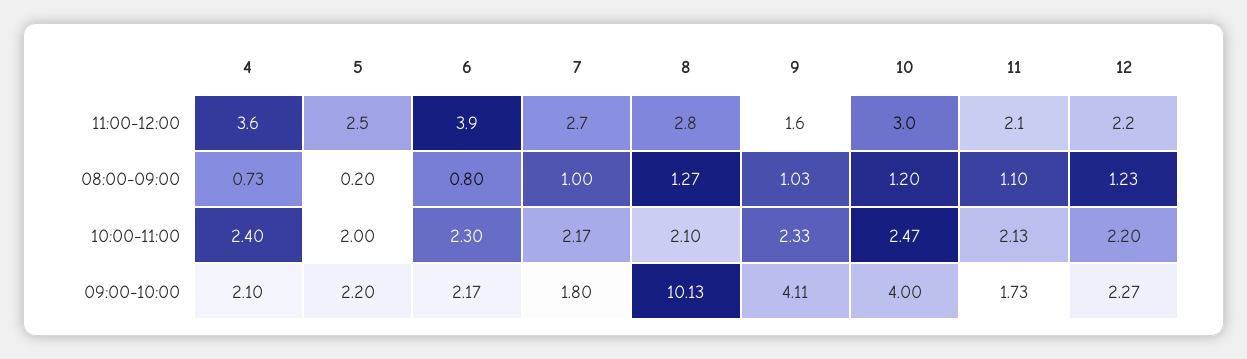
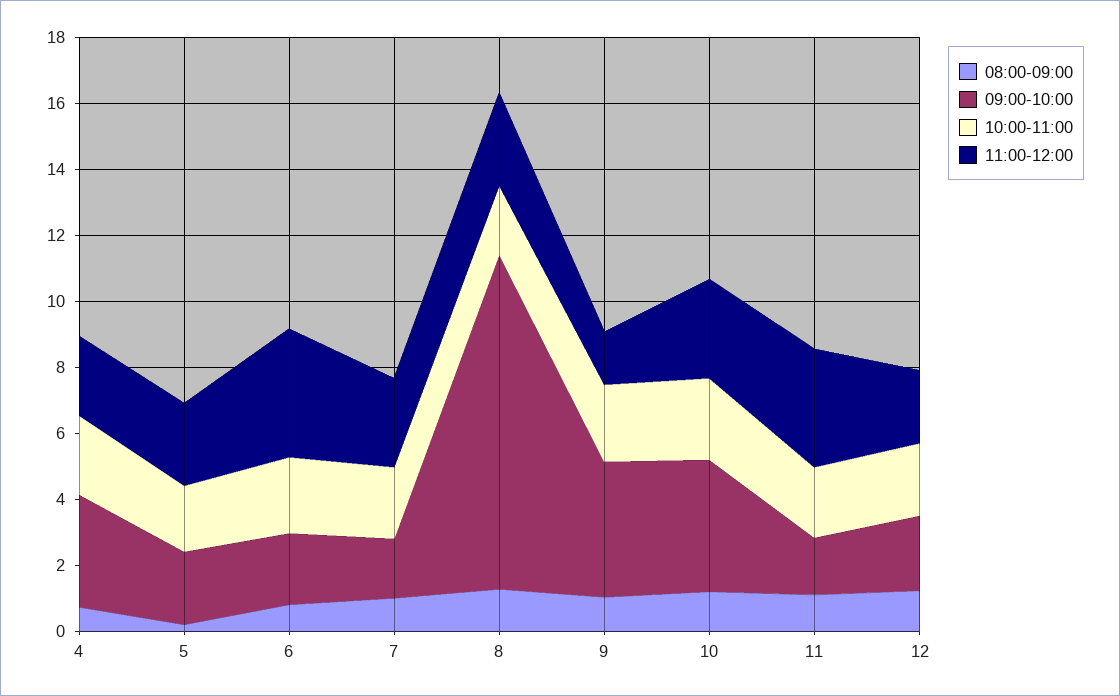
11:00-12:00, 4: 3.6 -> 2.5
11:00-12:00, 11: 2.1 -> 3.5
09:00-10:00, 4: 2.1 -> 3.5

